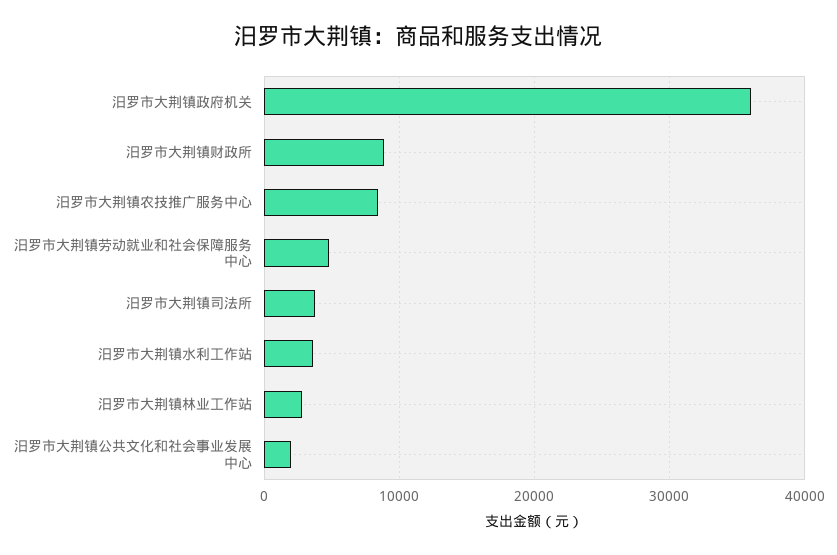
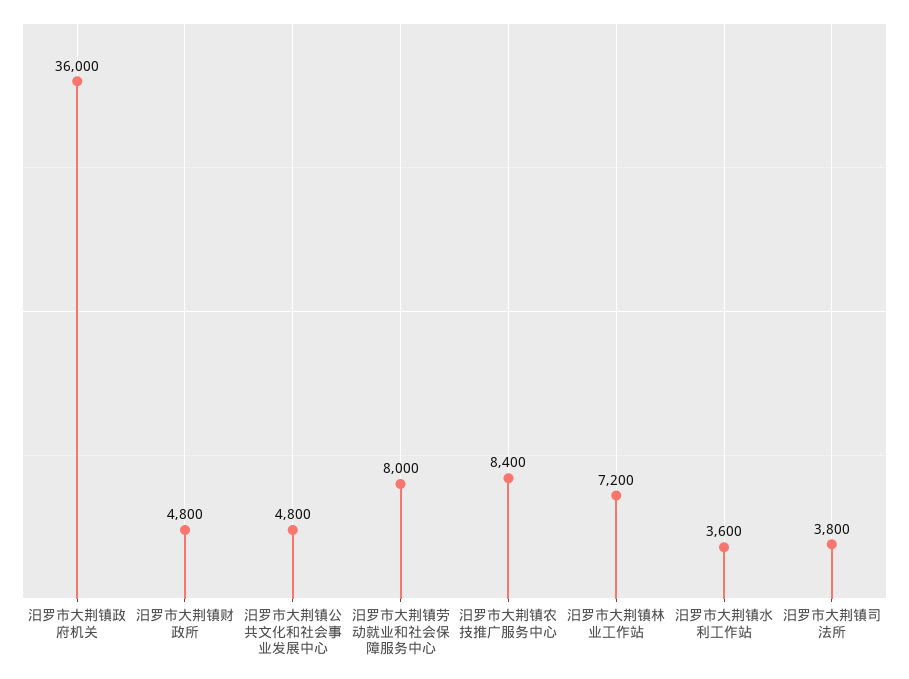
汨罗市大荆镇财政所: 9000 -> 4800
汨罗市大荆镇劳动就业和社会保障服务中心: 5000 -> 8000
汨罗市大荆镇林业工作站: 3000 -> 7200
汨罗市大荆镇公共文化和社会事业发展中心: 2000 -> 4800

